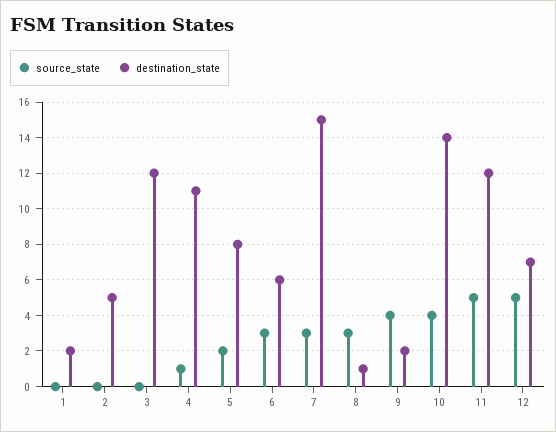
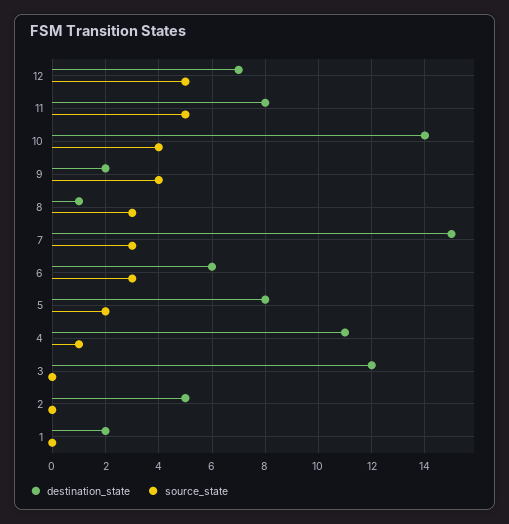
destination_state, 11: 12 -> 8

